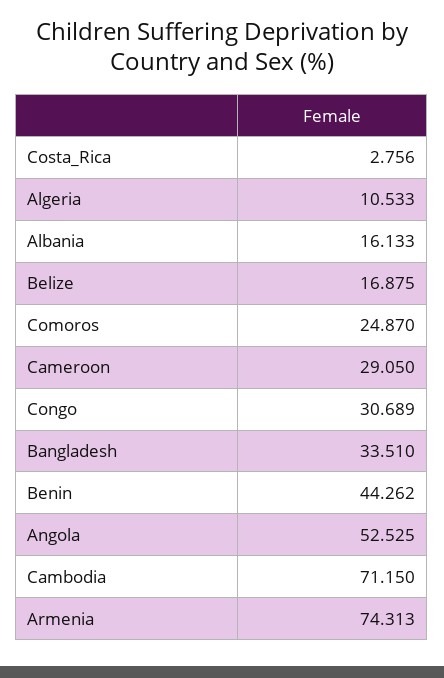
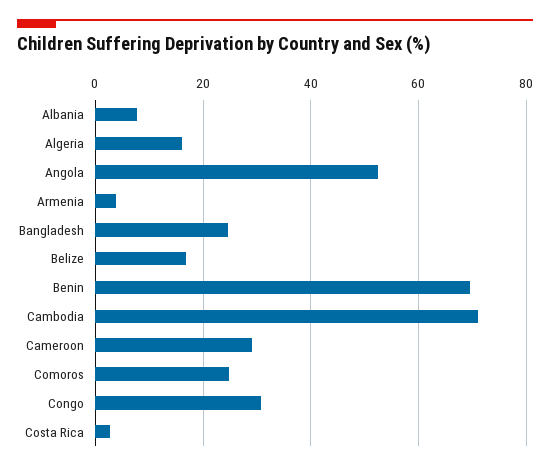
Algeria: 10.533 -> 16
Albania: 16.133 -> 8
Bangladesh: 33.51 -> 24
Benin: 44.262 -> 70
Armenia: 74.313 -> 4

